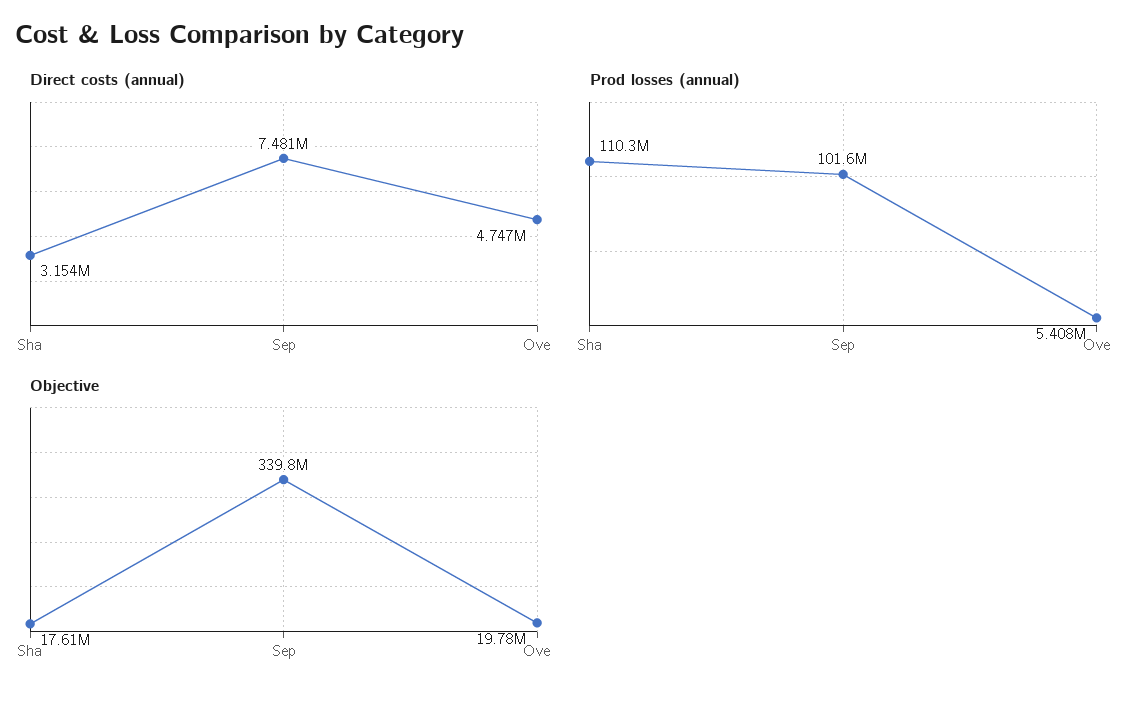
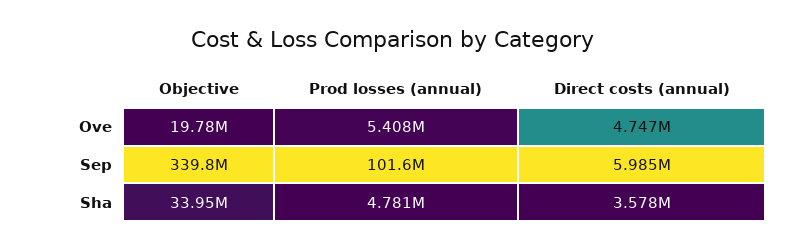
Direct costs (annual), Sha: 3154000 -> 3578000
Direct costs (annual), Sep: 7481000 -> 5985000
Prod losses (annual), Sha: 110300000 -> 4781000
Objective, Sha: 17610000 -> 33950000

